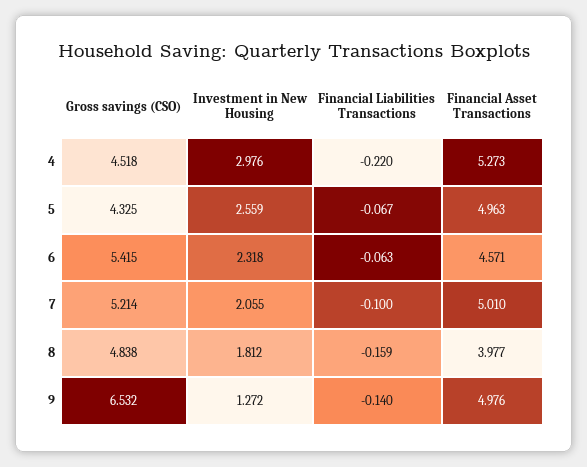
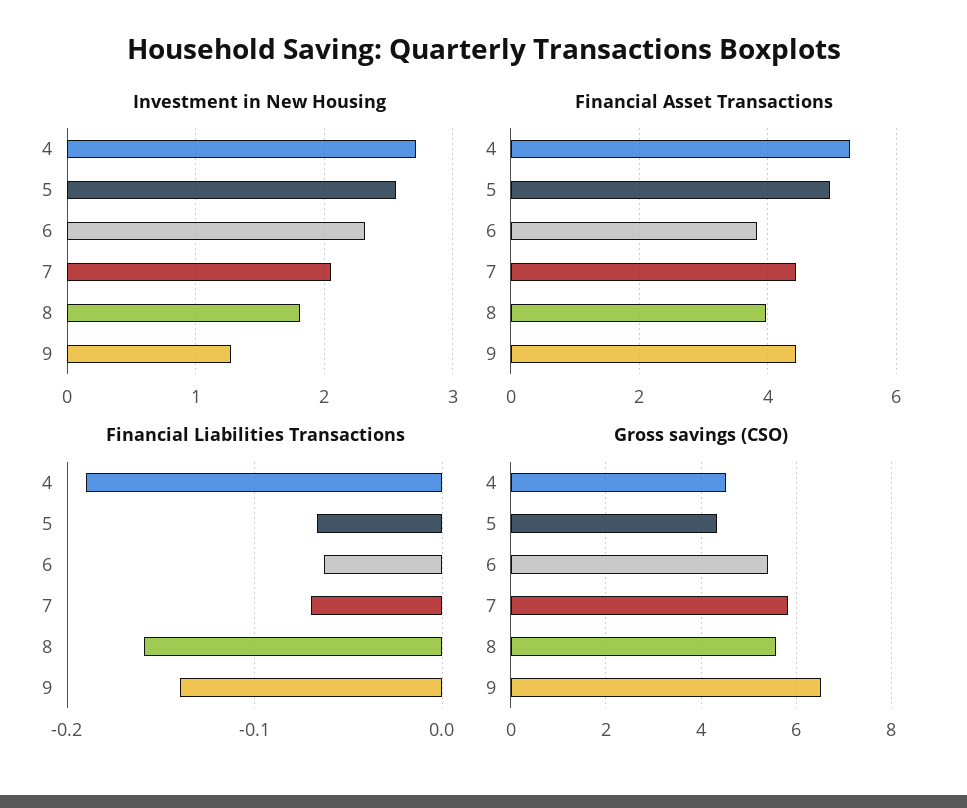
Investment in New Housing, 4: 2.976 -> 2.7
Financial Liabilities Transactions, 4: -0.22 -> -0.19
Financial Asset Transactions, 6: 4.571 -> 3.8
Gross savings (CSO), 7: 5.214 -> 5.8
Financial Liabilities Transactions, 7: -0.1 -> -0.07
Financial Asset Transactions, 7: 5.01 -> 4.4
Gross savings (CSO), 8: 4.838 -> 5.6
Financial Asset Transactions, 9: 4.976 -> 4.4

